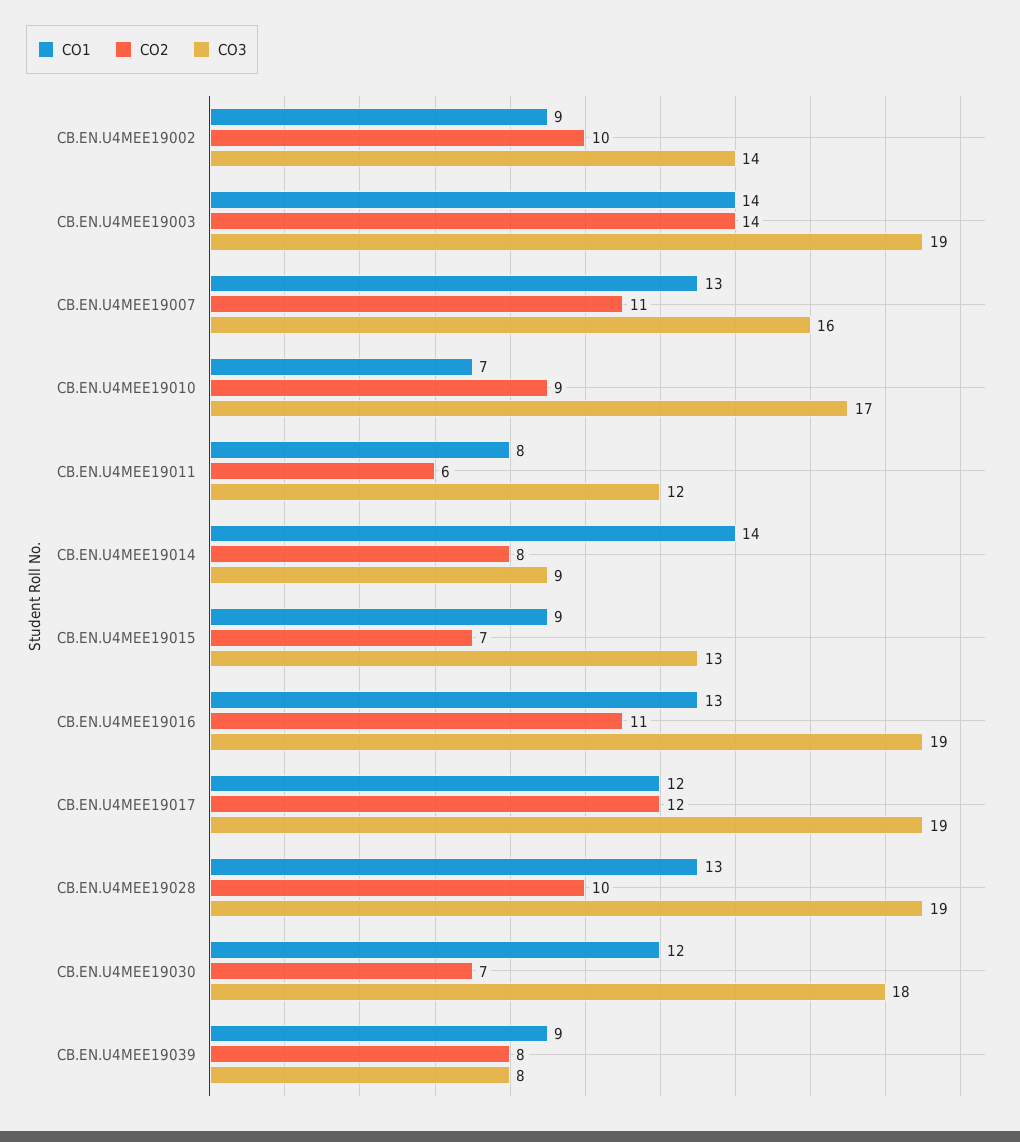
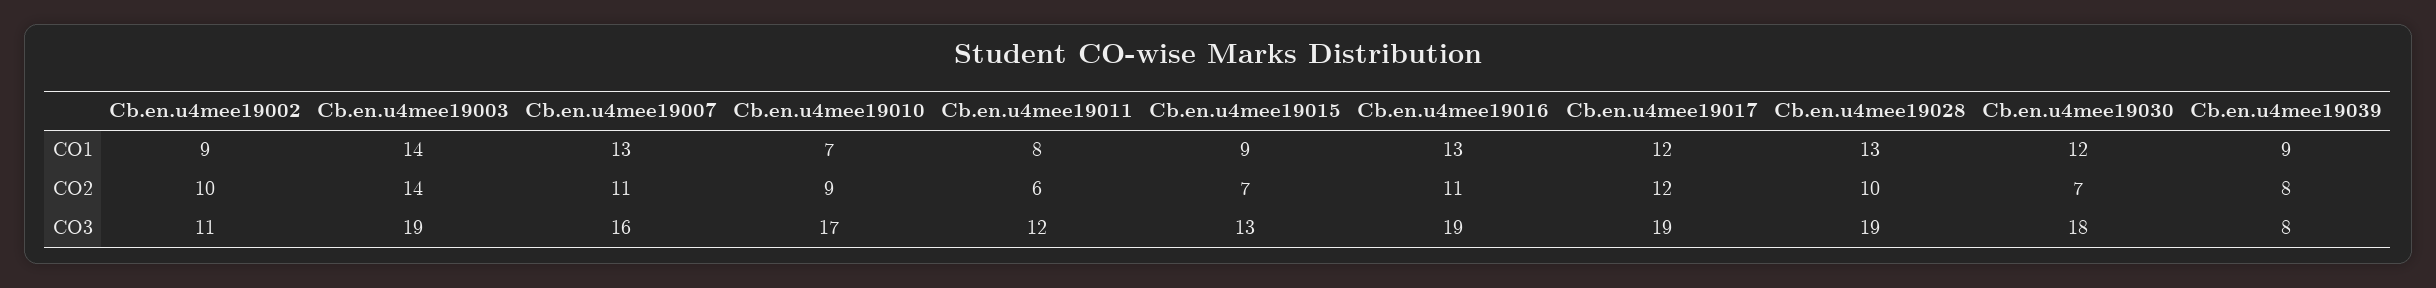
CO3, CB.EN.U4MEE19002: 14 -> 11
CO1, CB.EN.U4MEE19014: 14 -> none
CO2, CB.EN.U4MEE19014: 8 -> none
CO3, CB.EN.U4MEE19014: 9 -> none

